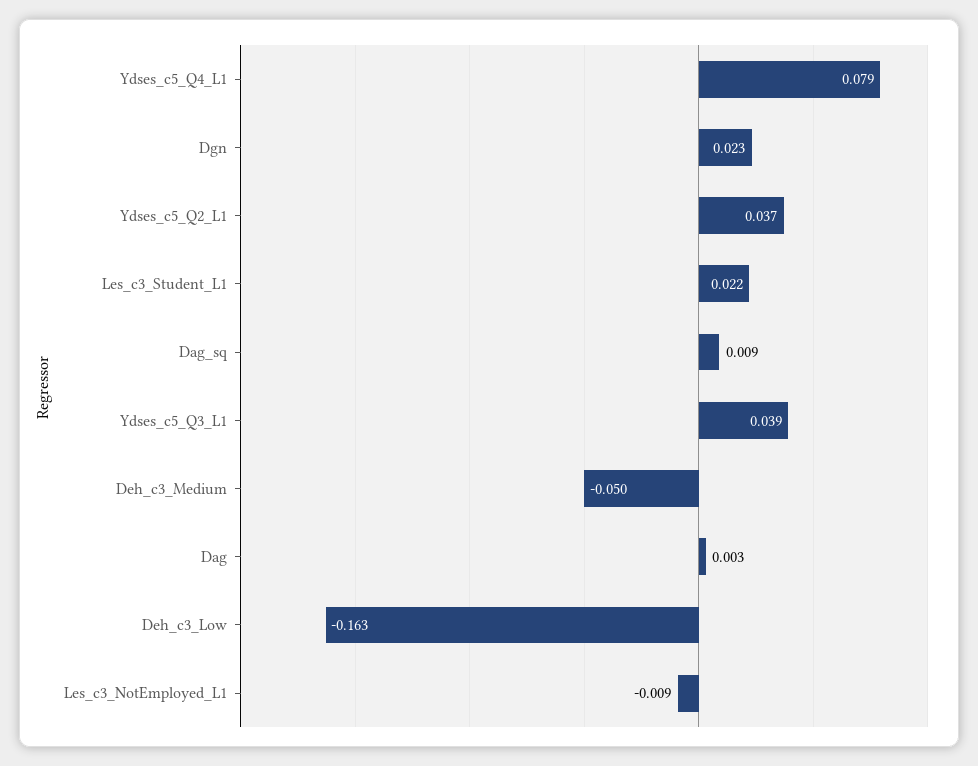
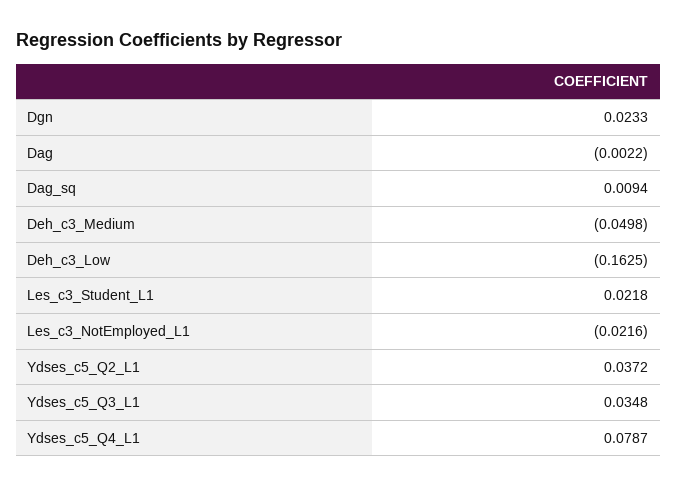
Ydses_c5_Q3_L1: 0.039 -> 0.0348
Dag: 0.003 -> -0.0022
Les_c3_NotEmployed_L1: -0.009 -> -0.0216

